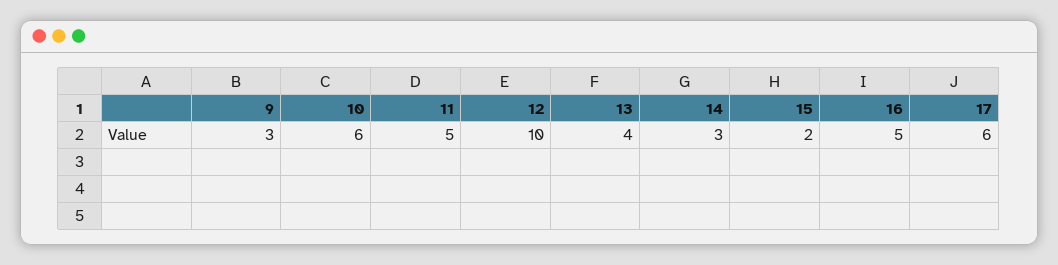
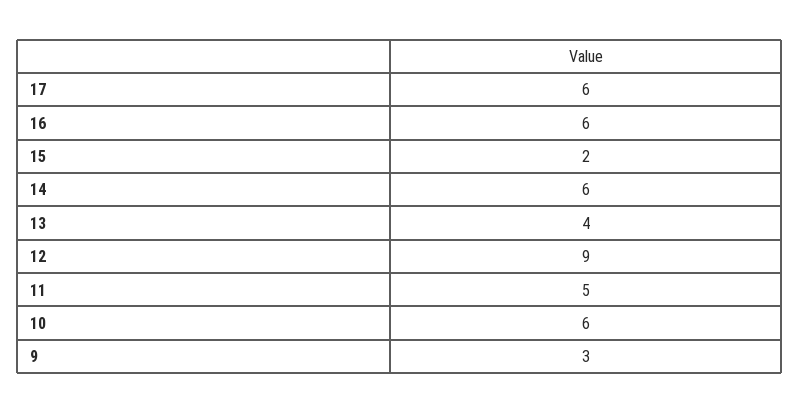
12: 10 -> 9
14: 3 -> 6
16: 5 -> 6

